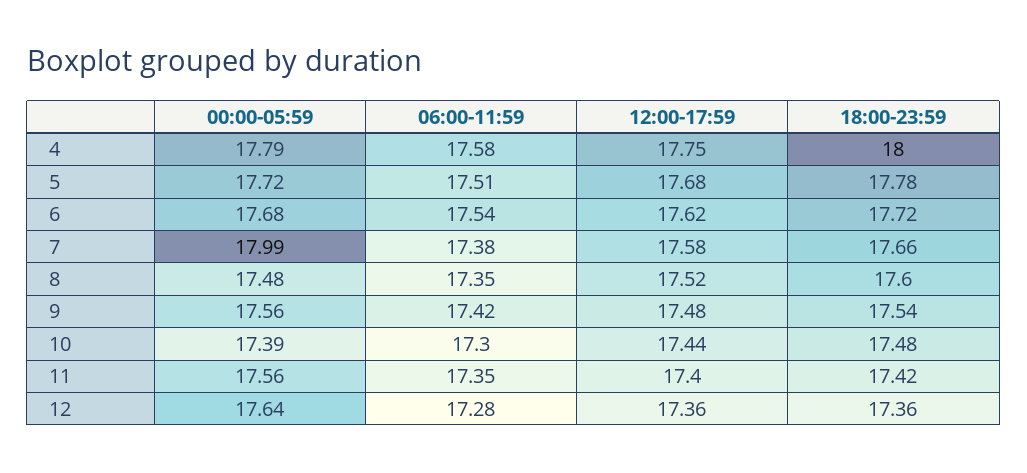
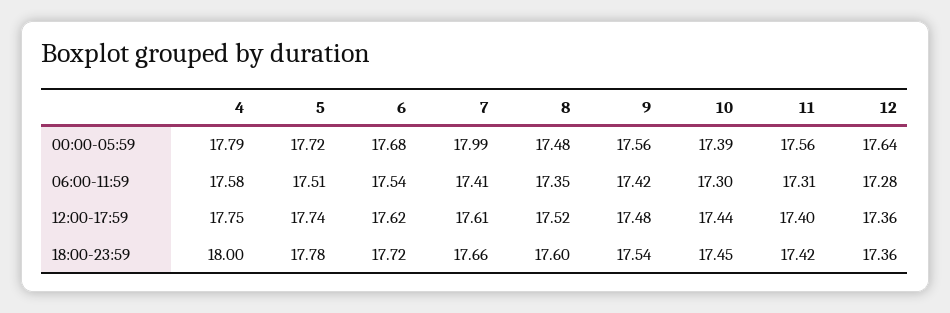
12:00-17:59, 5: 17.68 -> 17.74
06:00-11:59, 7: 17.38 -> 17.41
12:00-17:59, 7: 17.58 -> 17.61
18:00-23:59, 10: 17.48 -> 17.45
06:00-11:59, 11: 17.35 -> 17.31

